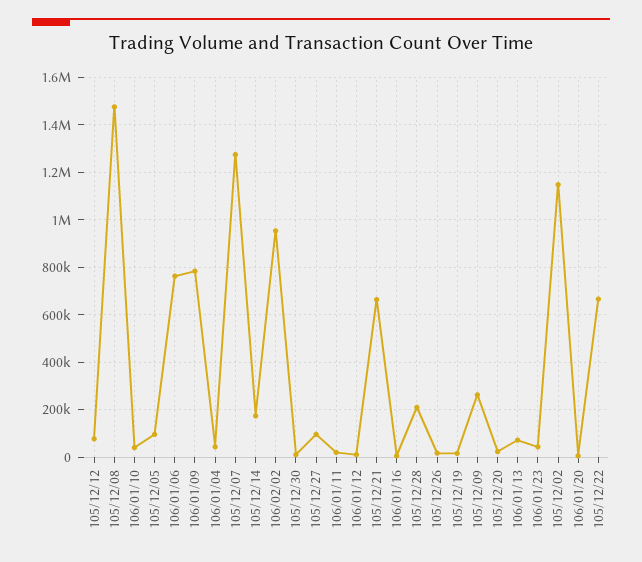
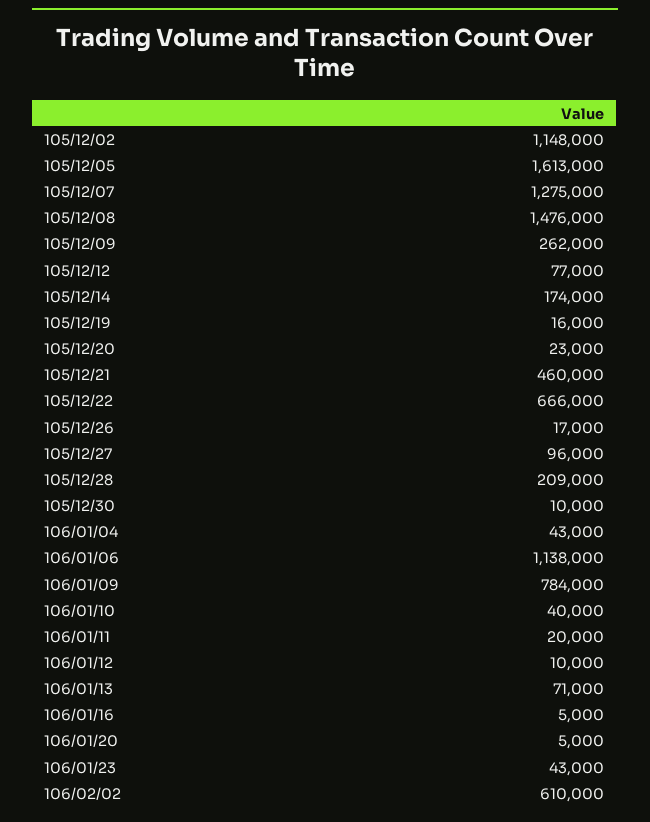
105/12/05: 100000 -> 1613000
106/01/06: 750000 -> 1138000
106/02/02: 950000 -> 610000
105/12/21: 650000 -> 460000

